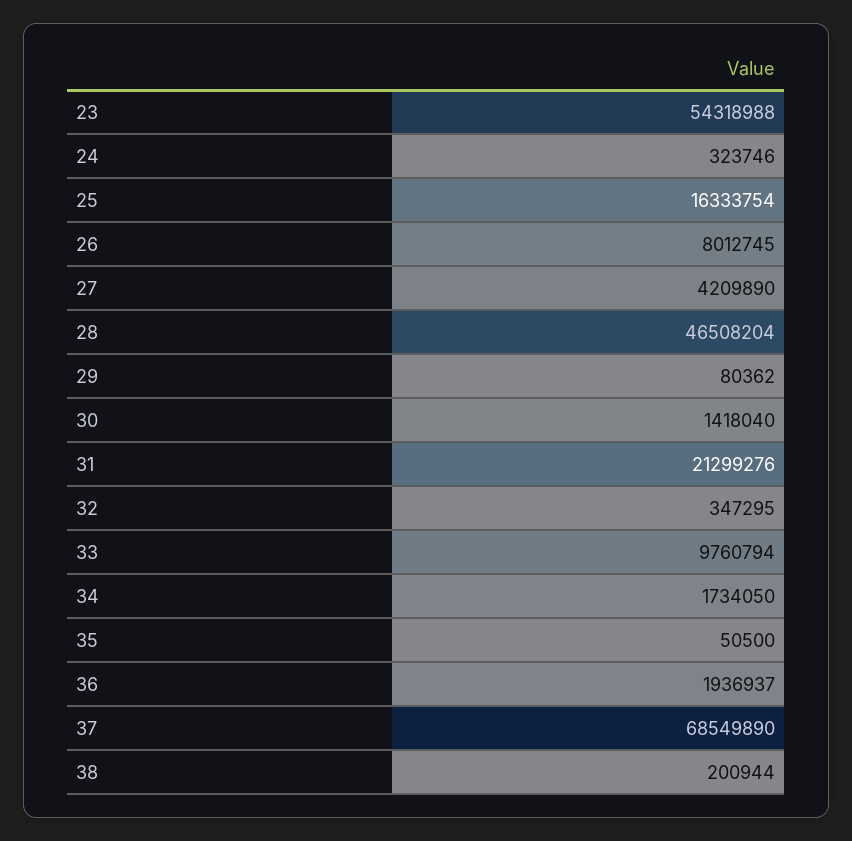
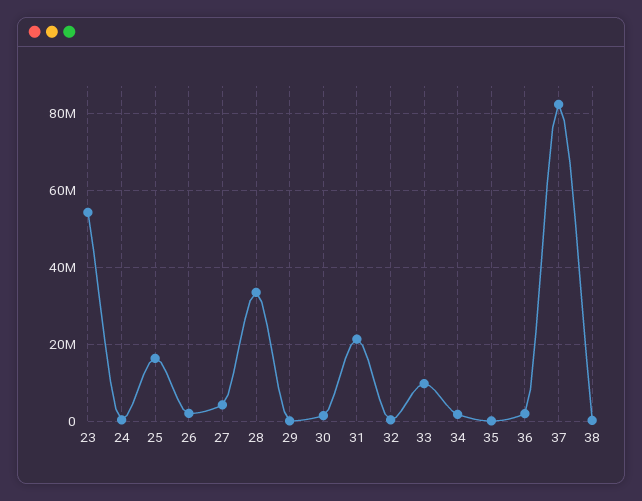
26: 8012745 -> 2000000
28: 46508204 -> 34000000
37: 68549890 -> 82000000

